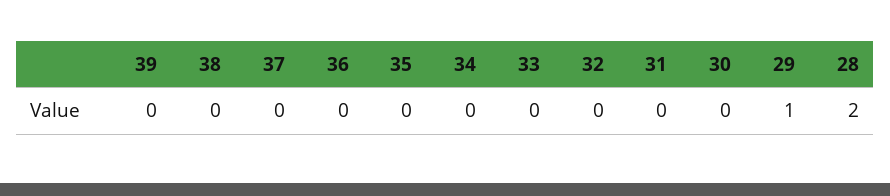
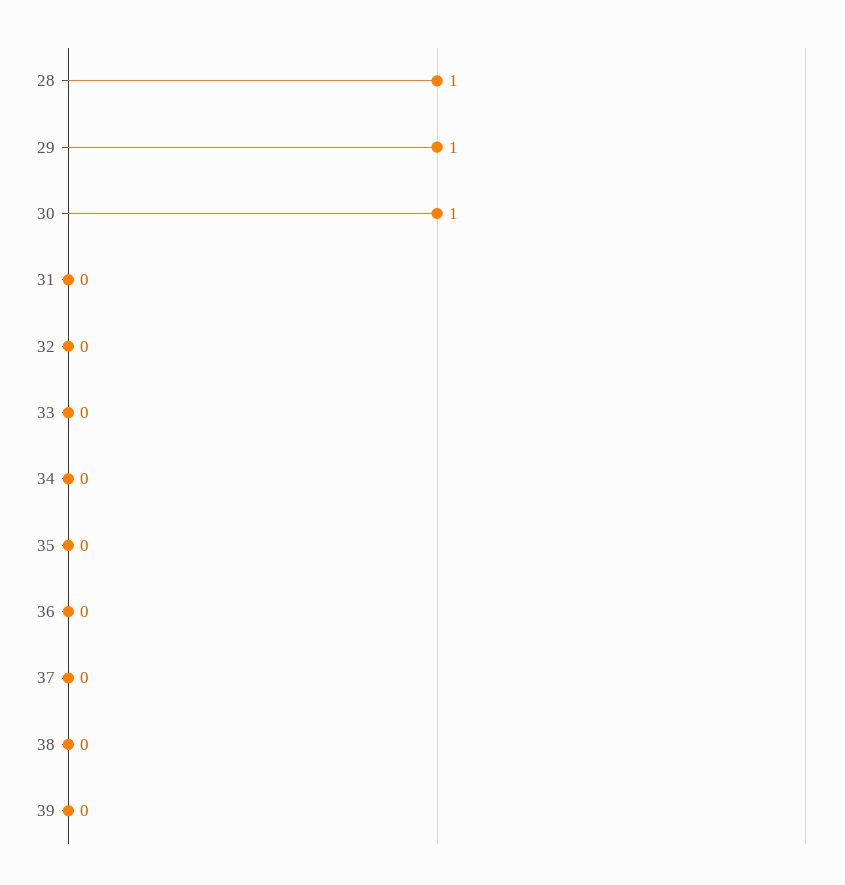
30: 0 -> 1
28: 2 -> 1

